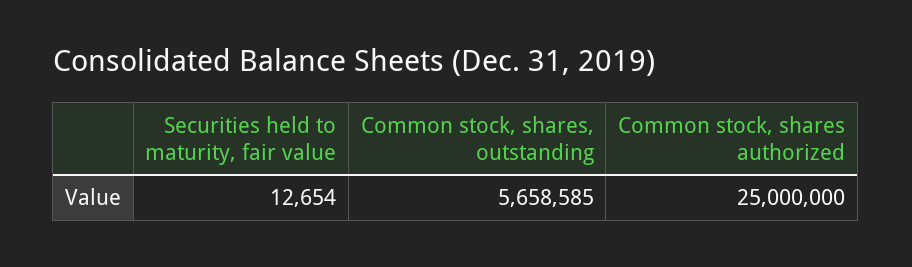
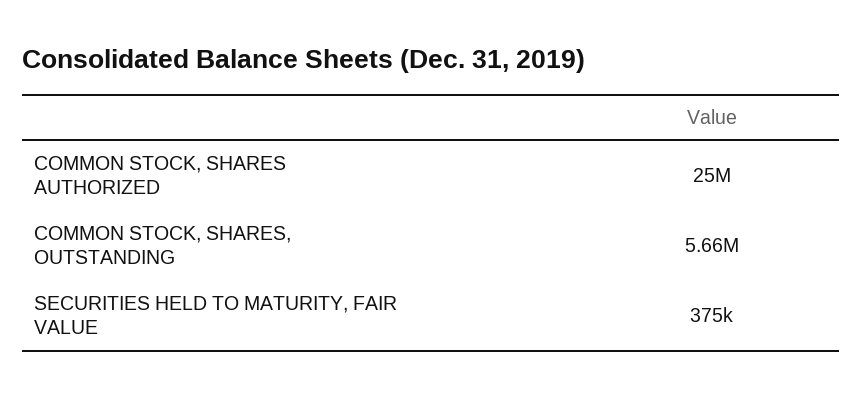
Securities held to maturity, fair value: 12654 -> 375000

